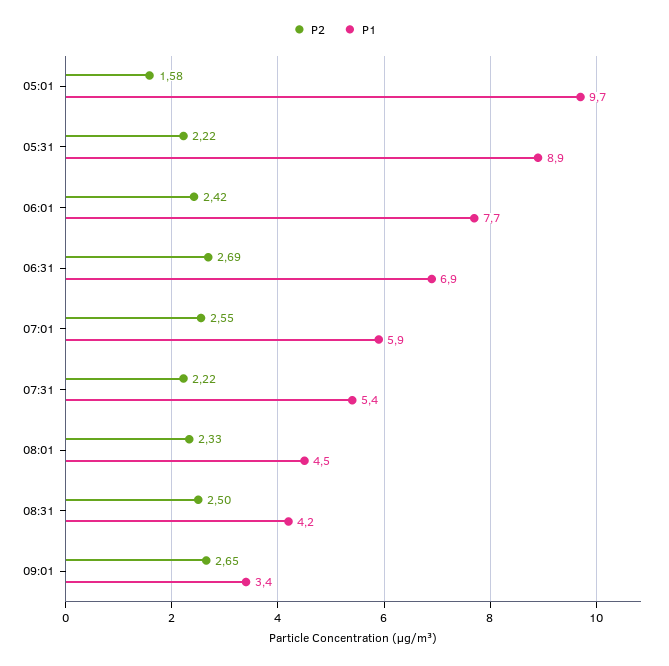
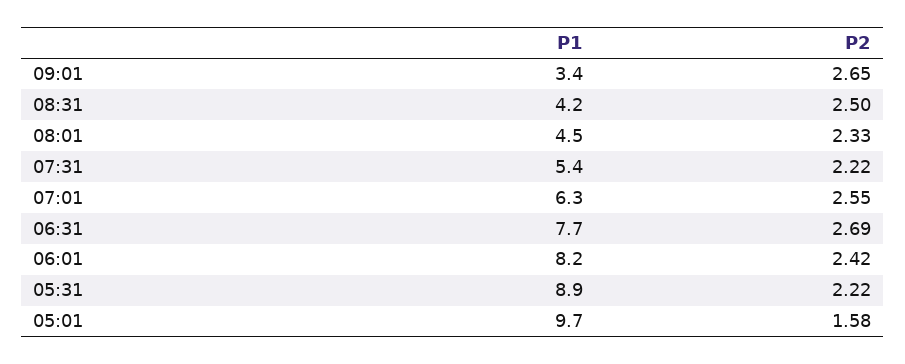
P1, 06:01: 7.7 -> 8.2
P1, 06:31: 6.9 -> 7.7
P1, 07:01: 5.9 -> 6.3

